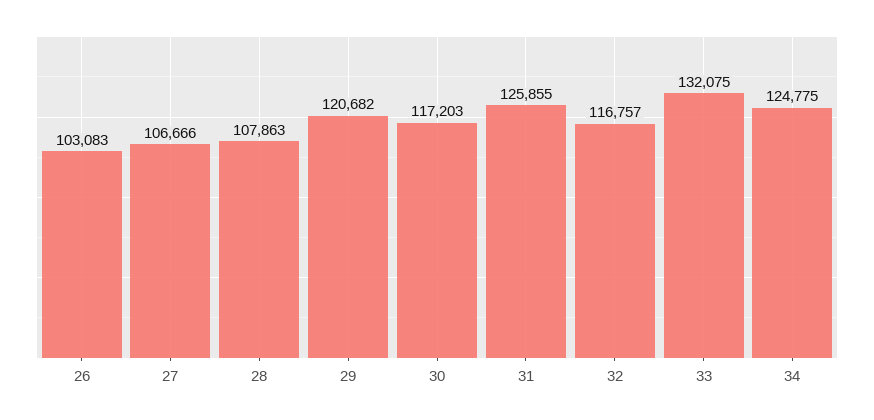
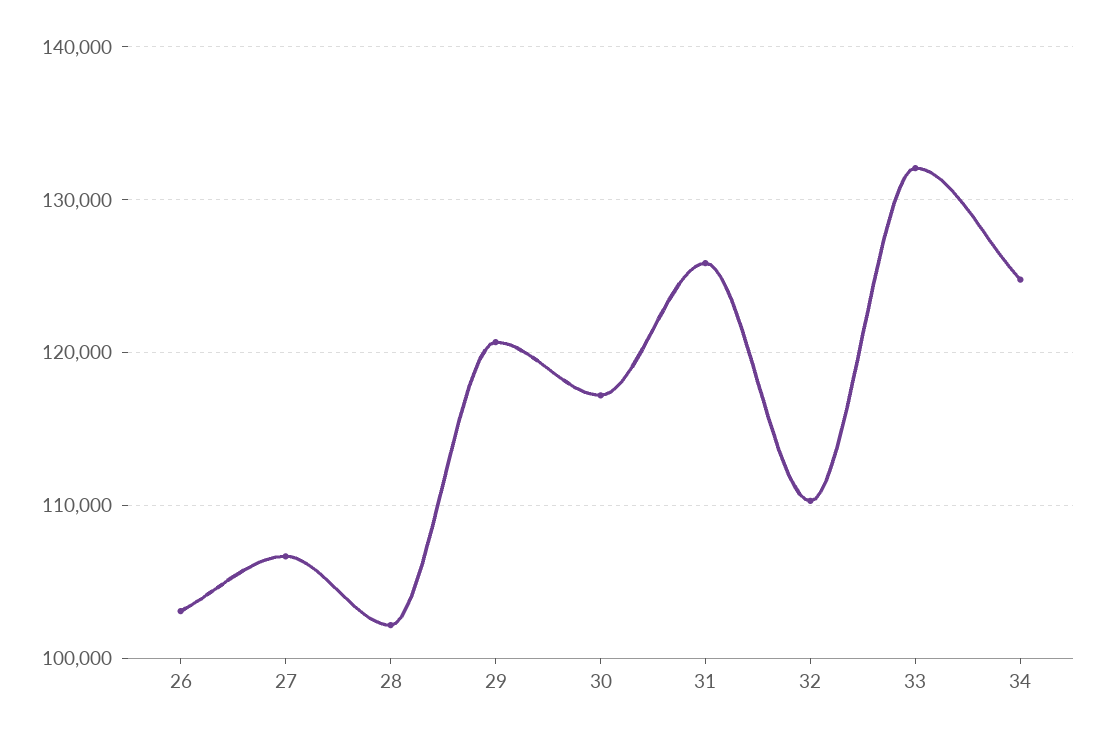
28: 107863 -> 102000
32: 116757 -> 110000

